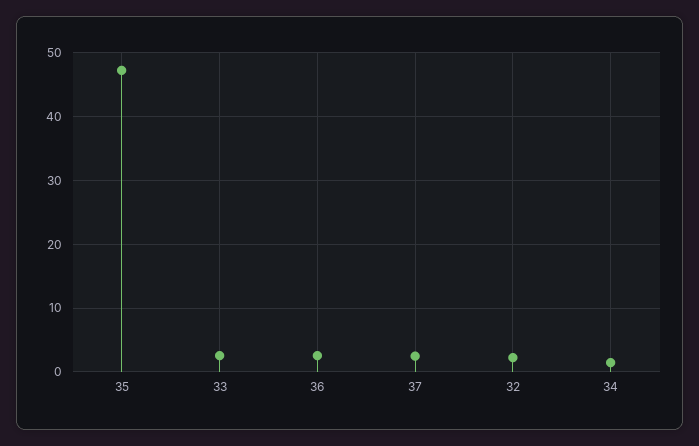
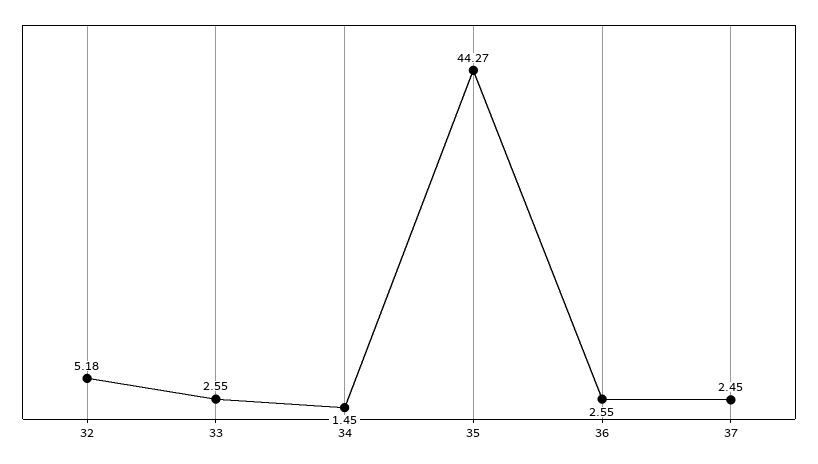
35: 47 -> 44.27
32: 2 -> 5.18

